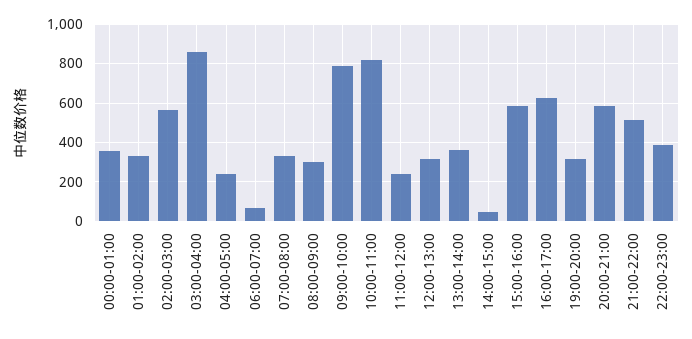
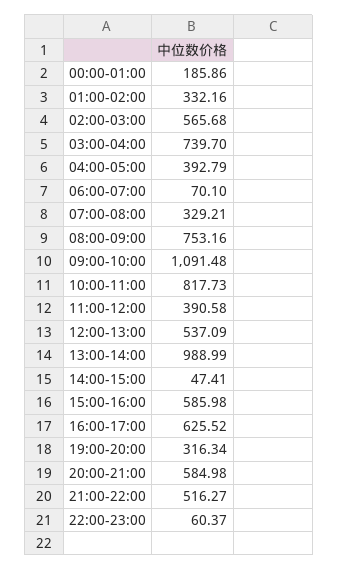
00:00-01:00: 350 -> 185.86
03:00-04:00: 850 -> 739.7
04:00-05:00: 250 -> 392.79
08:00-09:00: 300 -> 753.16
09:00-10:00: 800 -> 1091.48
11:00-12:00: 250 -> 390.58
12:00-13:00: 300 -> 537.09
13:00-14:00: 350 -> 988.99
22:00-23:00: 400 -> 60.37

